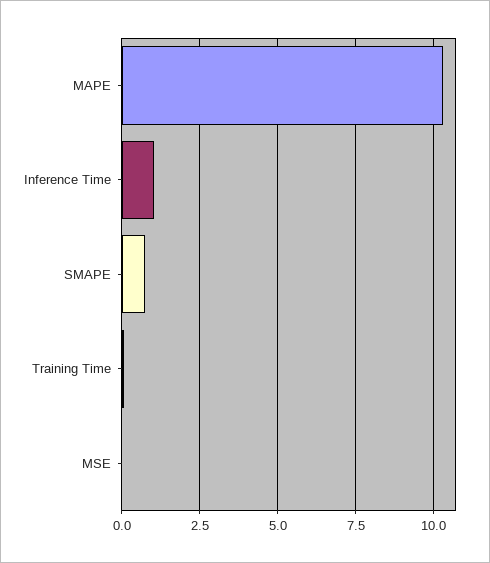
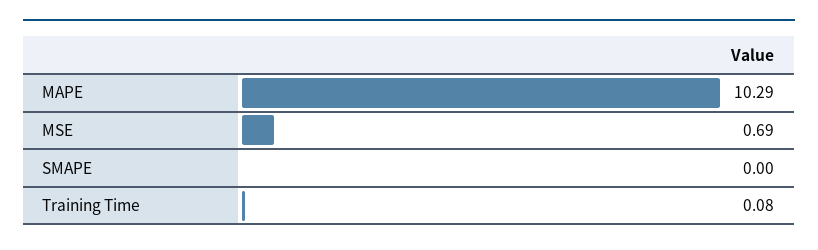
Inference Time: 1 -> none
SMAPE: 0.75 -> 0
MSE: 0 -> 0.69

